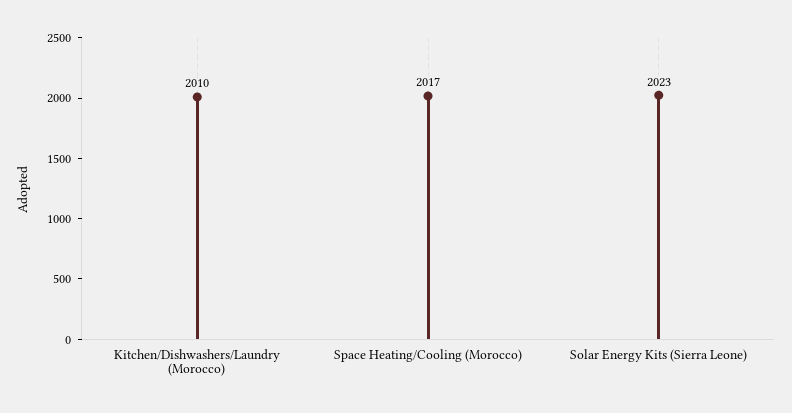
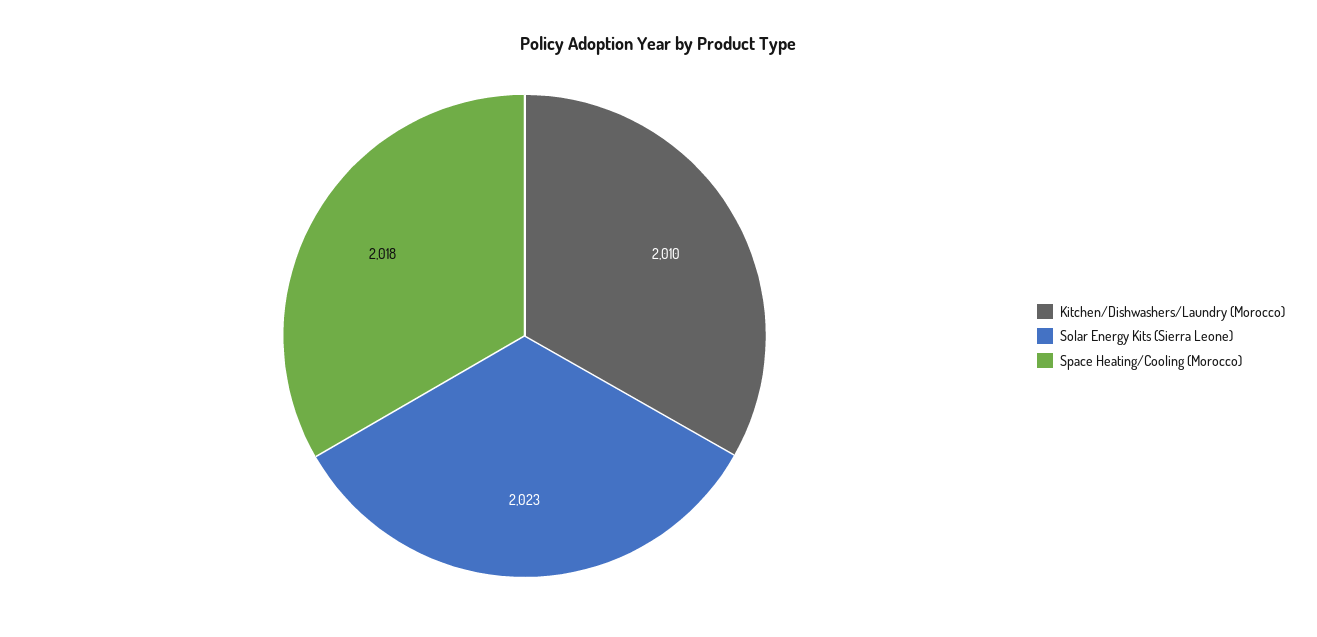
Space Heating/Cooling (Morocco): 2017 -> 2018

